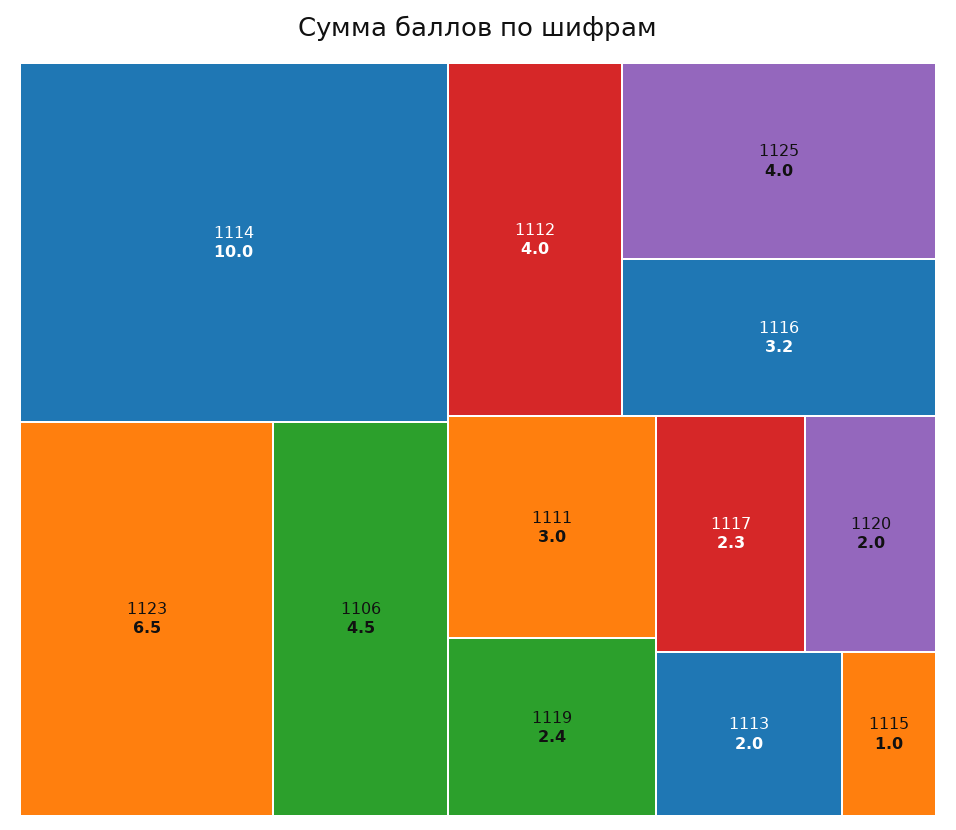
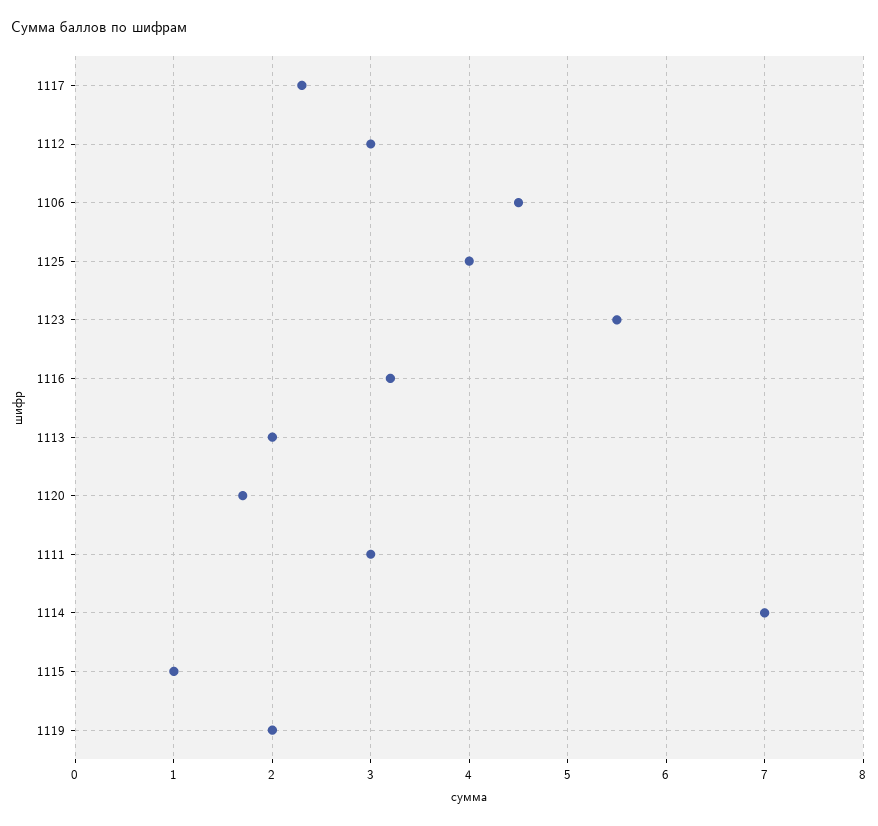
1114: 10 -> 7
1123: 6.5 -> 5.5
1112: 4 -> 3
1119: 2.4 -> 2
1120: 2 -> 1.7

